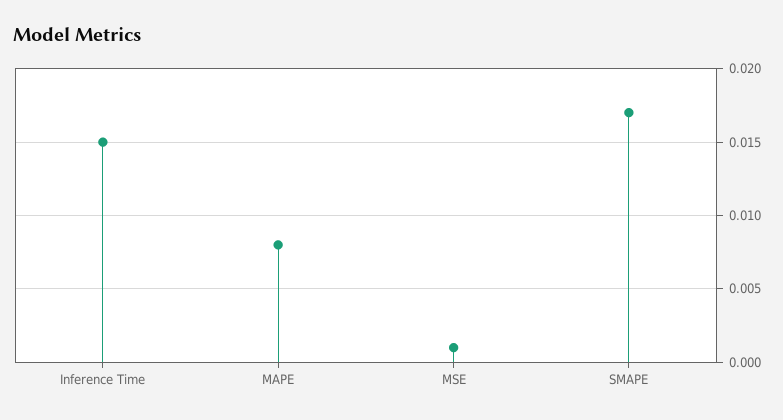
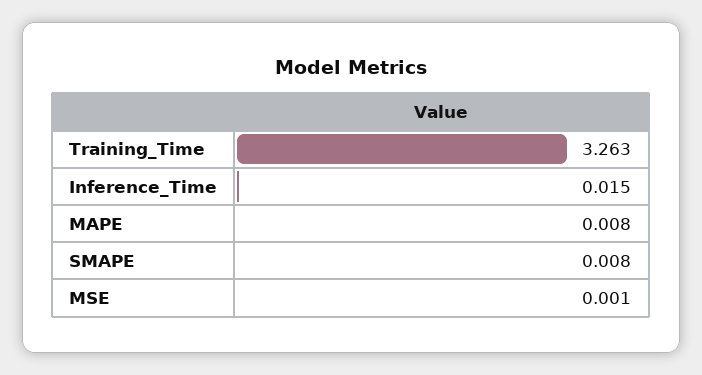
SMAPE: 0.017 -> 0.008
Training_Time: none -> 3.263

